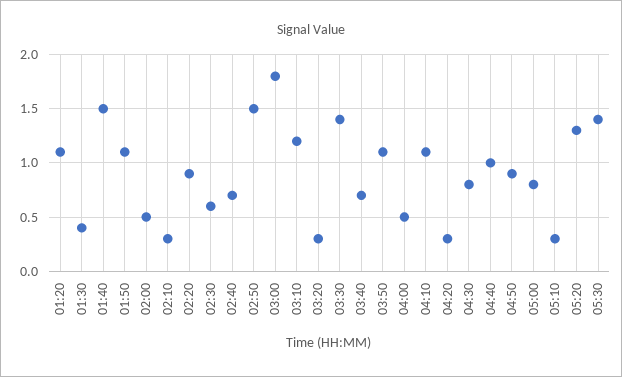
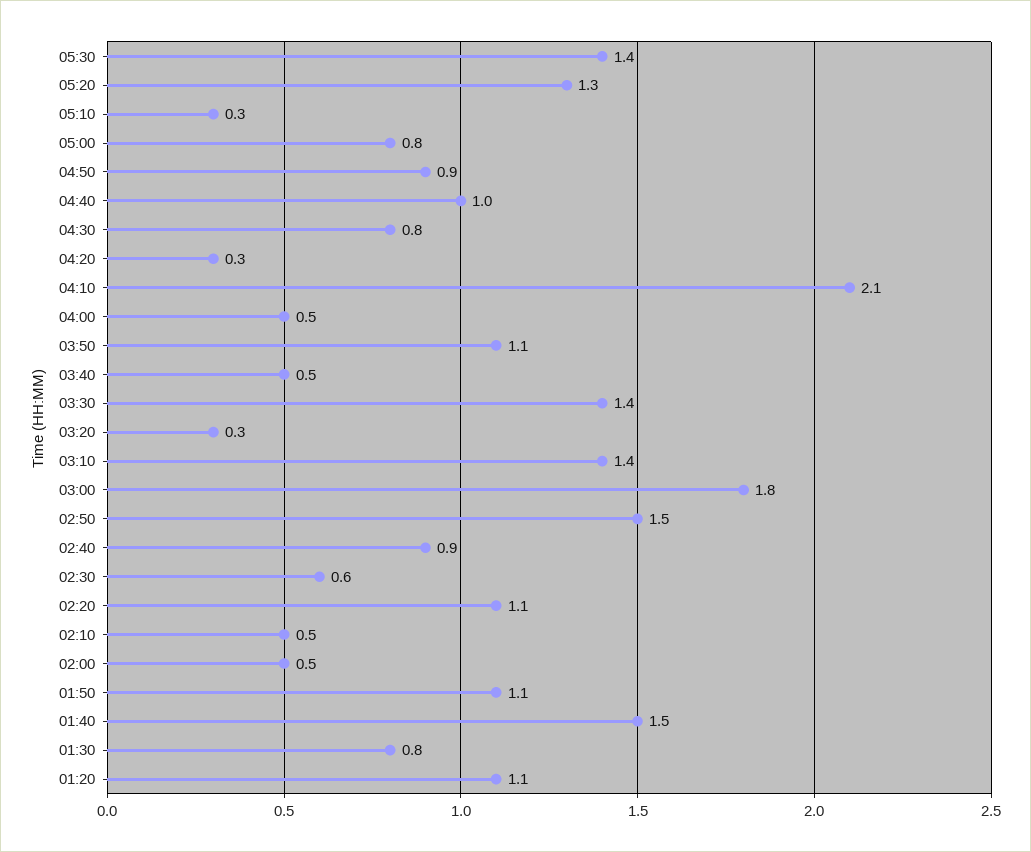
01:30: 0.4 -> 0.8
02:10: 0.3 -> 0.5
02:20: 0.9 -> 1.1
02:40: 0.7 -> 0.9
03:10: 1.2 -> 1.4
03:40: 0.7 -> 0.5
04:10: 1.1 -> 2.1

